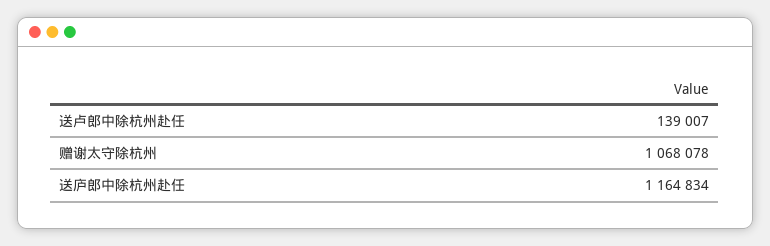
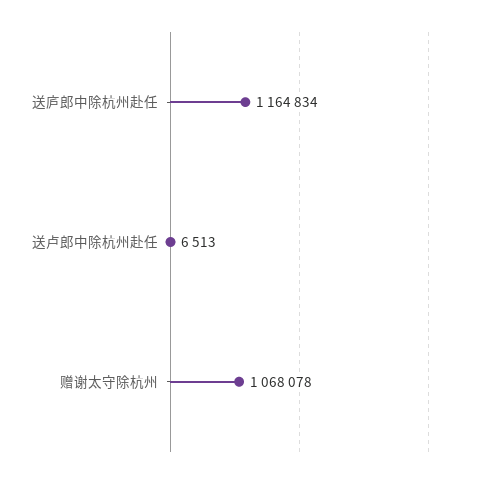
送卢郎中除杭州赴任: 139007 -> 6513

